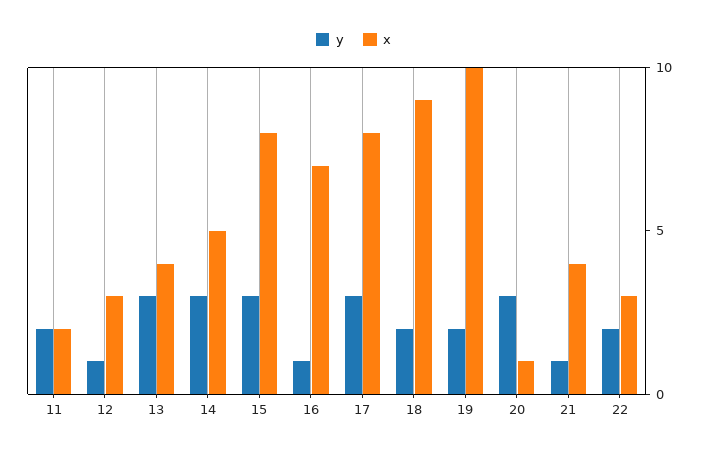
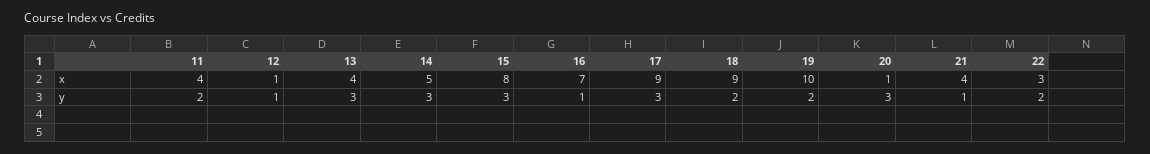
x, 11: 2 -> 4
x, 12: 3 -> 1
x, 17: 8 -> 9

